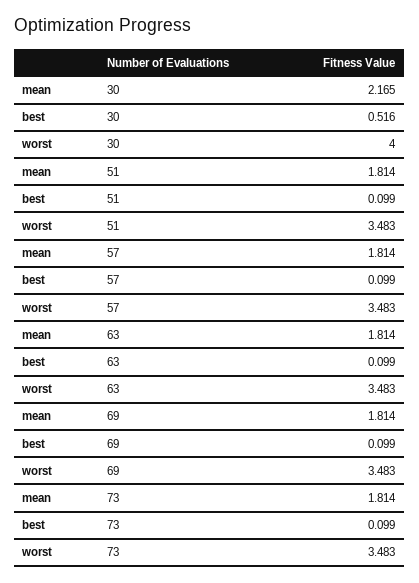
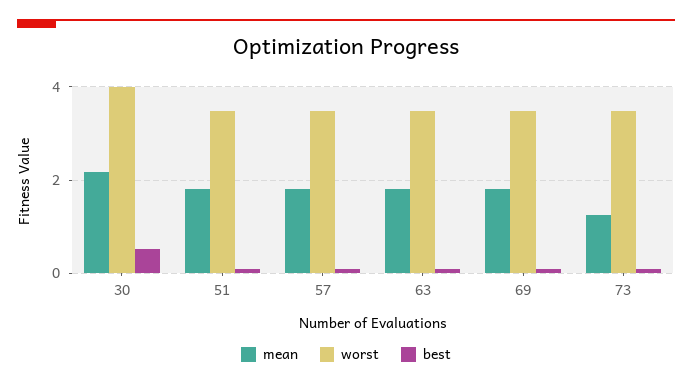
mean, 73: 1.814 -> 1.2

